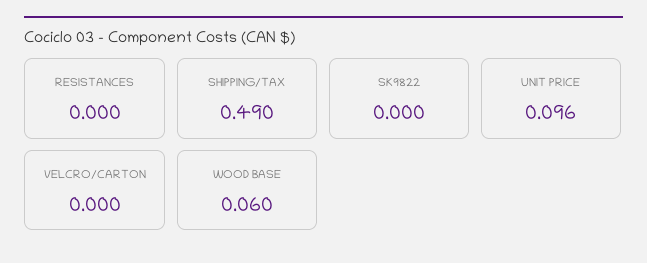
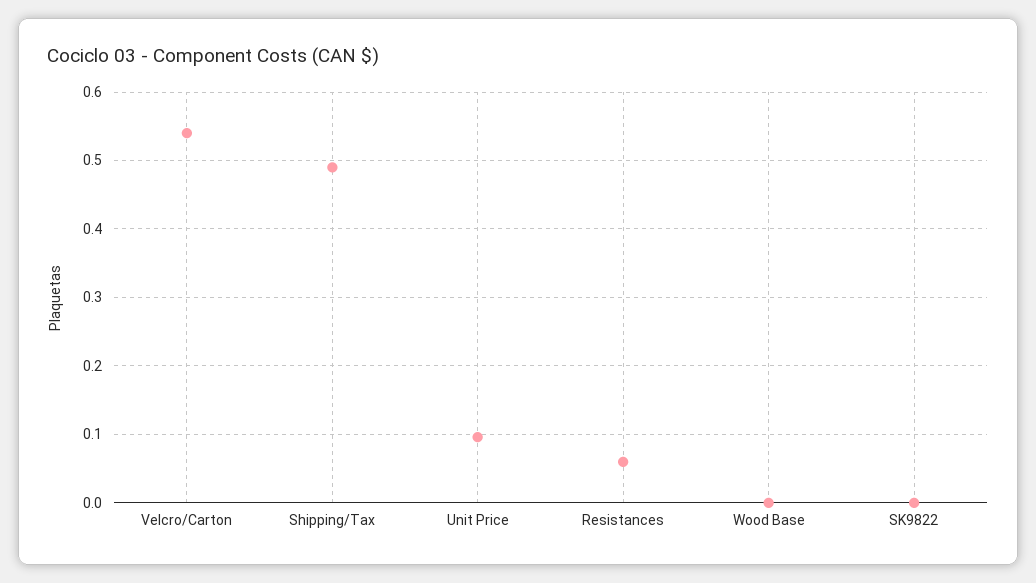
RESISTANCES: 0 -> 0.06
VELCRO/CARTON: 0 -> 0.54
WOOD BASE: 0.06 -> 0

